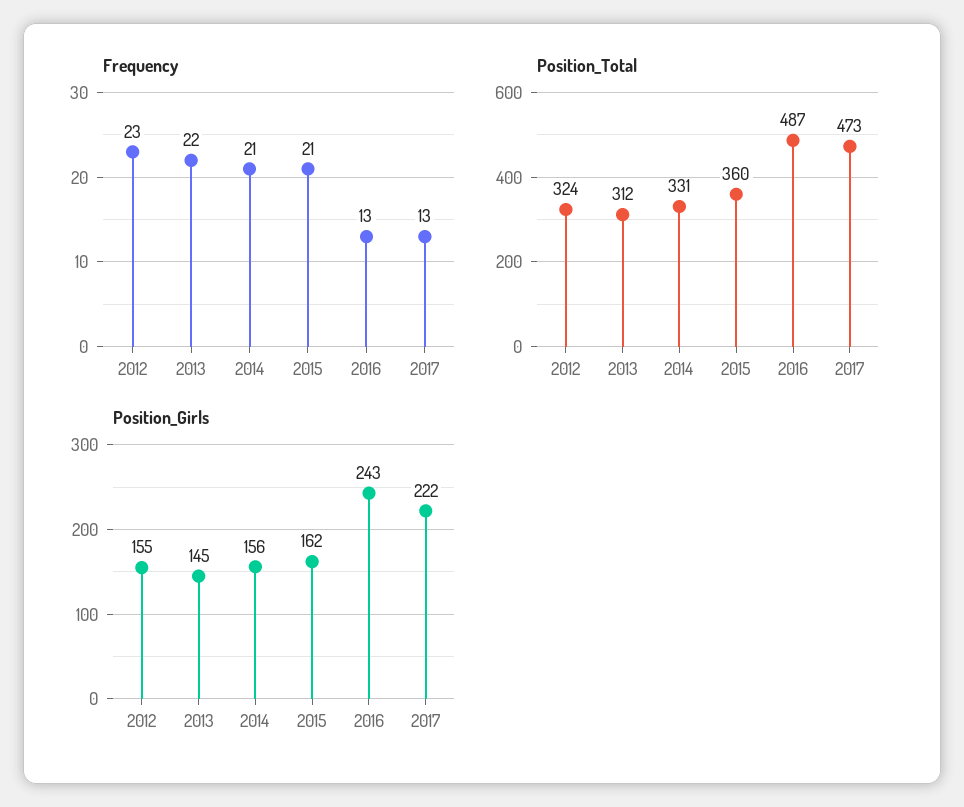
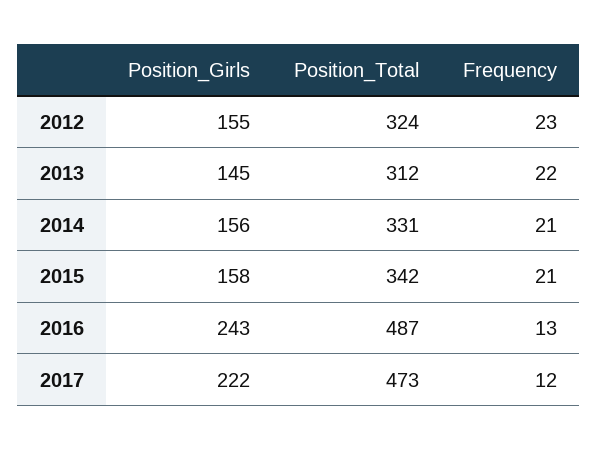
Frequency, 2017: 13 -> 12
Position_Total, 2015: 360 -> 342
Position_Girls, 2015: 162 -> 158

